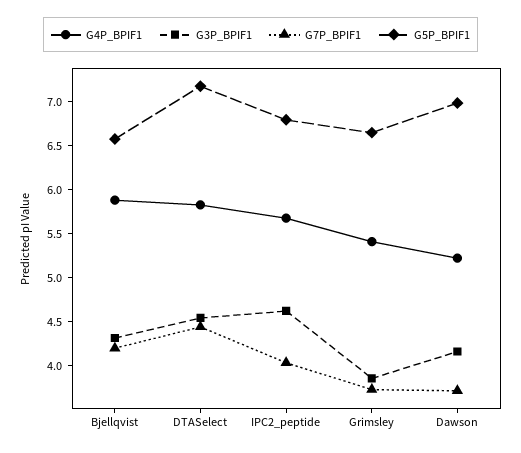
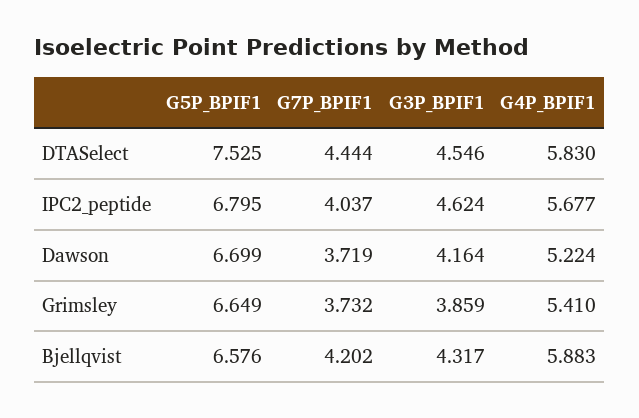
G5P_BPIF1, DTASelect: 7.2 -> 7.525
G5P_BPIF1, Dawson: 7 -> 6.699

